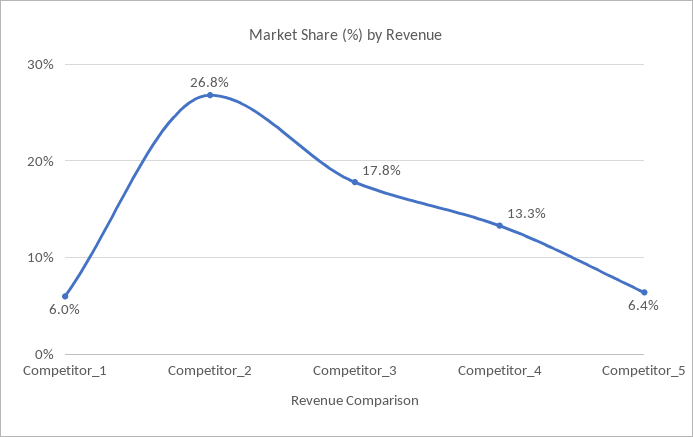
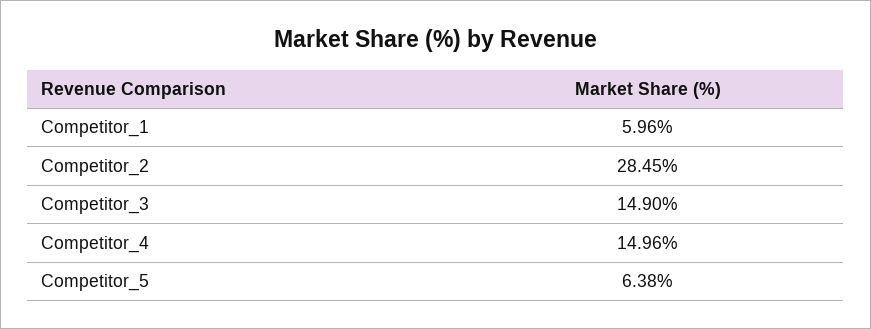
Competitor_2: 26.8 -> 28.45
Competitor_3: 17.8 -> 14.9
Competitor_4: 13.3 -> 14.96

